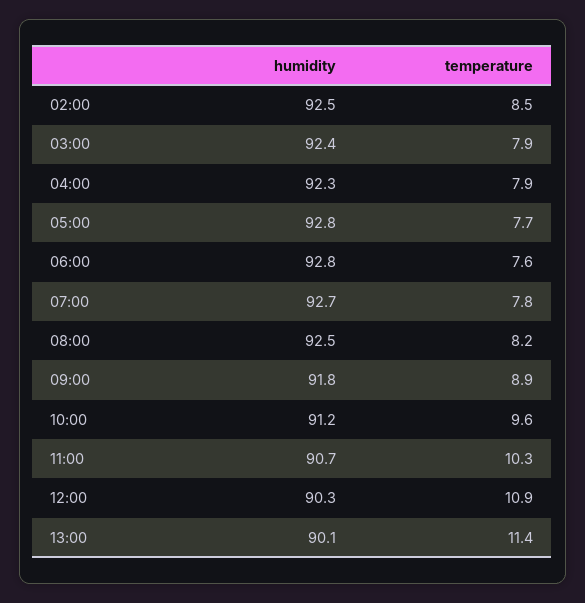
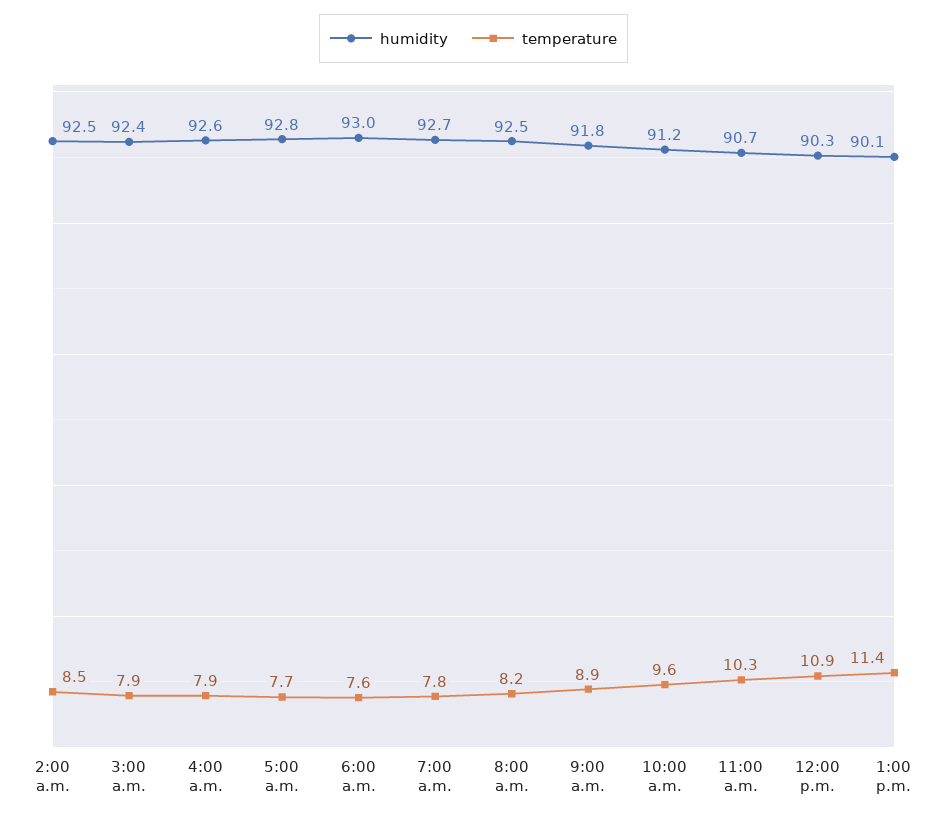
humidity, 04:00: 92.3 -> 92.6
humidity, 06:00: 92.8 -> 93

